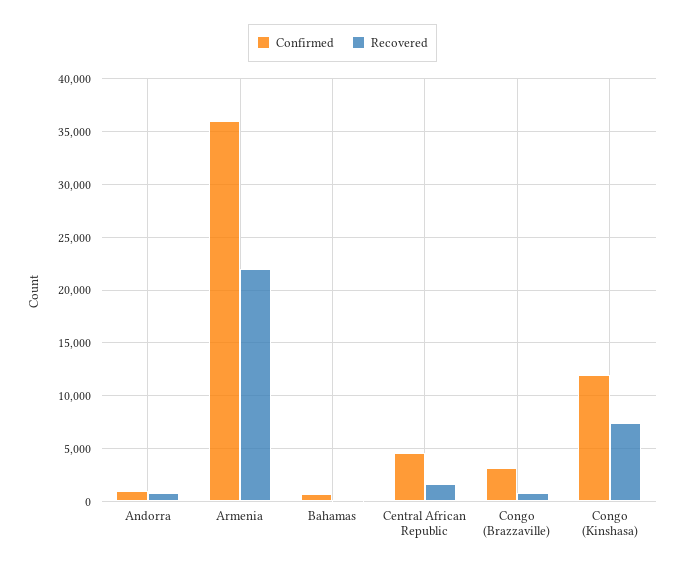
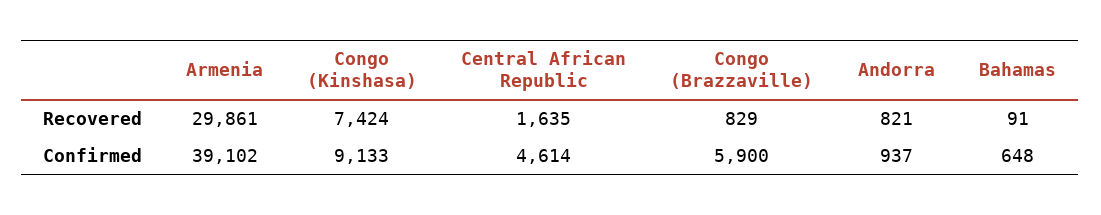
Confirmed, Armenia: 36000 -> 39102
Recovered, Armenia: 22000 -> 29861
Confirmed, Congo (Brazzaville): 3000 -> 5900
Confirmed, Congo (Kinshasa): 12000 -> 9133

